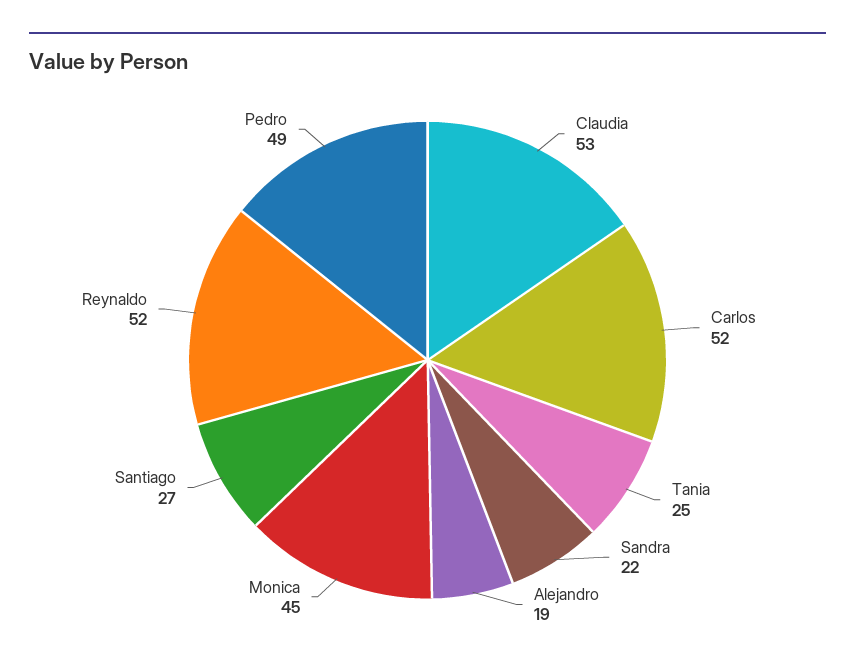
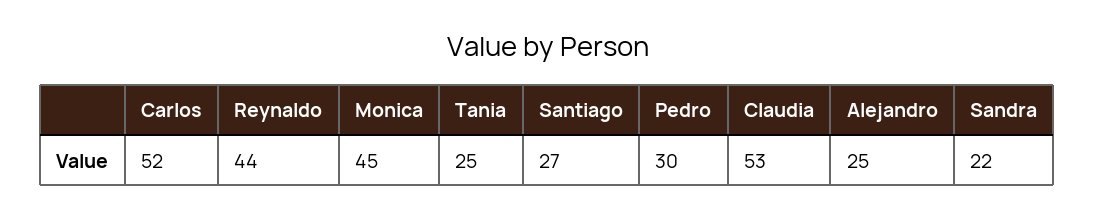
Alejandro: 19 -> 25
Reynaldo: 52 -> 44
Pedro: 49 -> 30

